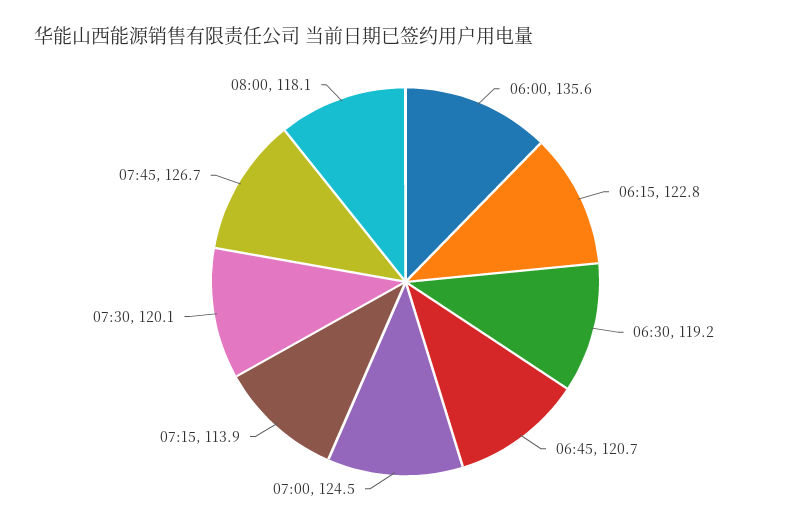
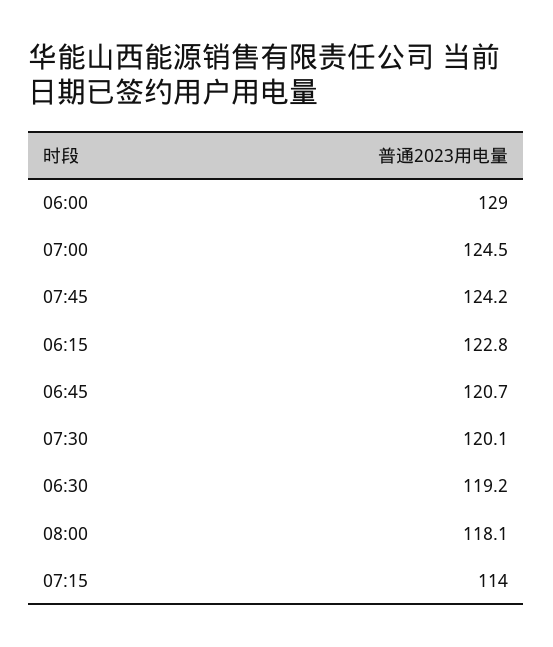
06:00: 135.6 -> 129
07:15: 113.9 -> 114
07:45: 126.7 -> 124.2

